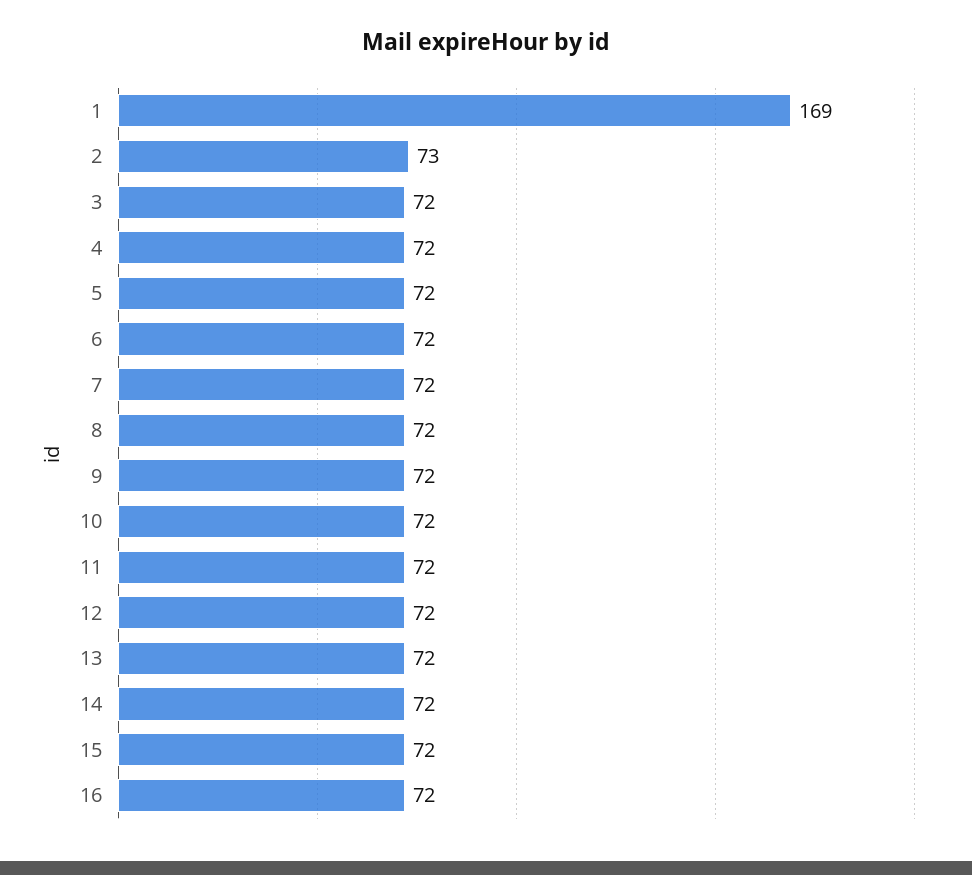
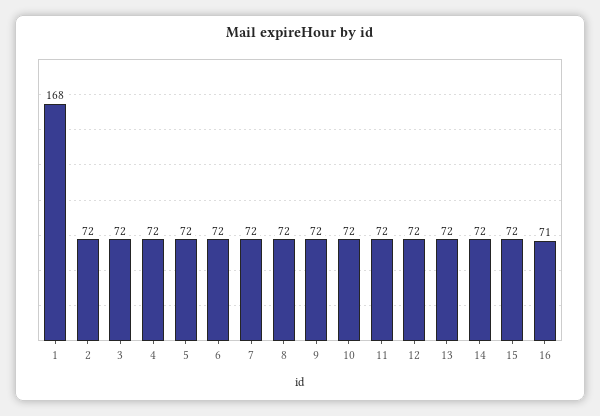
1: 169 -> 168
2: 73 -> 72
16: 72 -> 71

